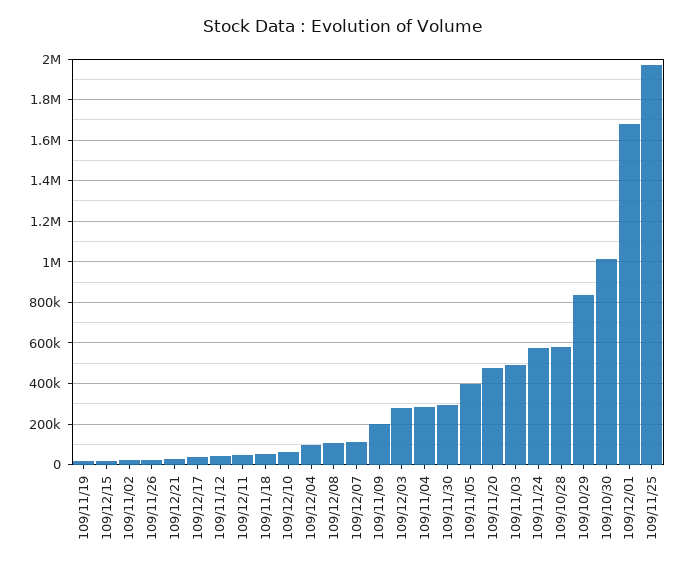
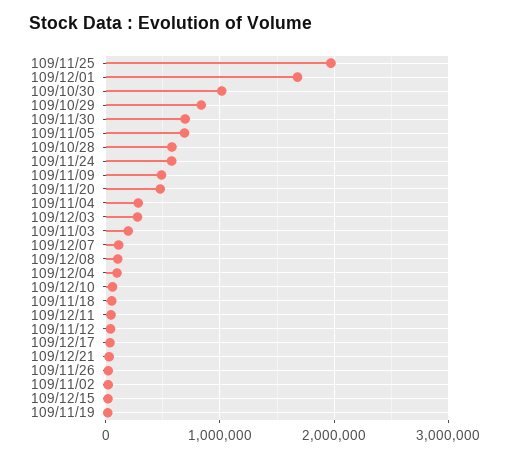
109/11/09: 200000 -> 500000
109/11/30: 300000 -> 700000
109/11/05: 400000 -> 700000
109/11/03: 500000 -> 200000

